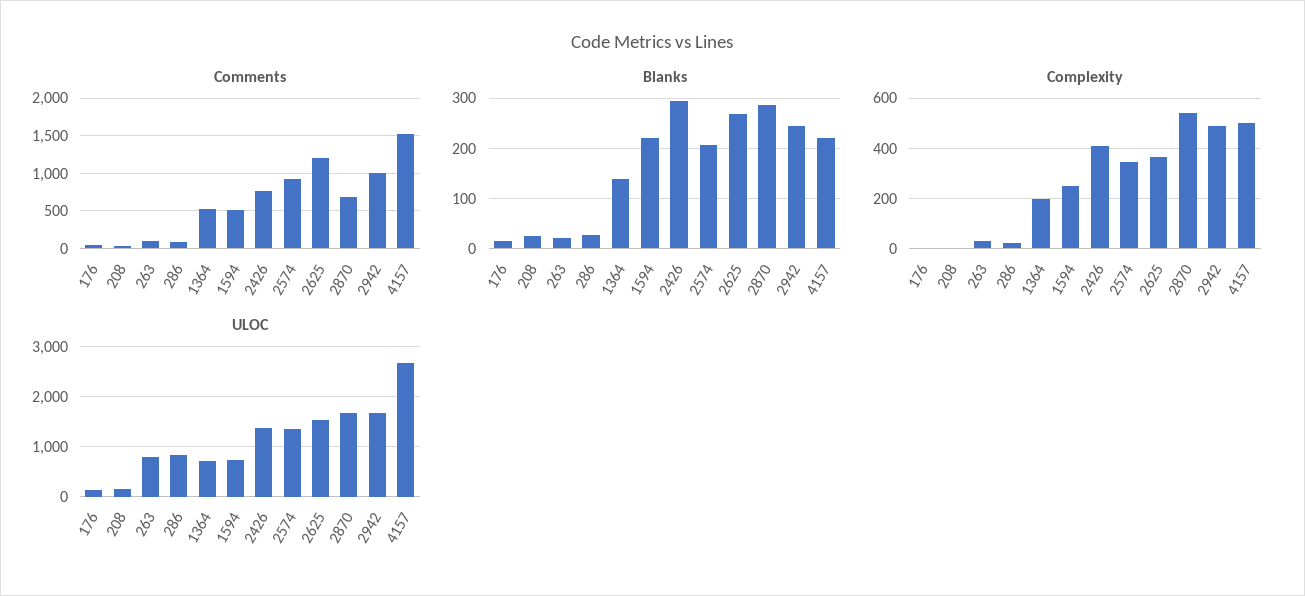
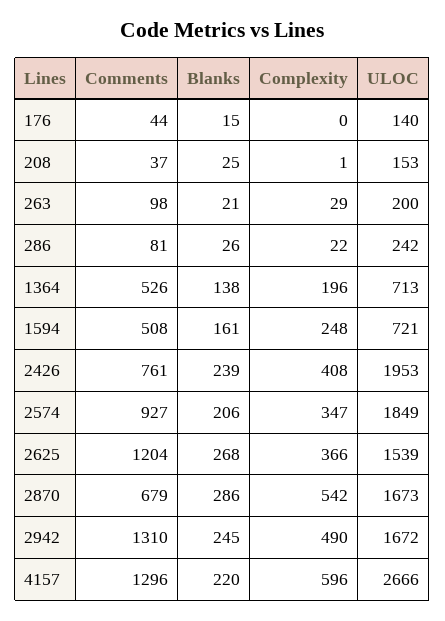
Comments, 2942: 1000 -> 1310
Comments, 4157: 1500 -> 1296
Blanks, 1594: 220 -> 161
Blanks, 2426: 300 -> 239
Complexity, 4157: 500 -> 596
ULOC, 263: 800 -> 200
ULOC, 286: 800 -> 242
ULOC, 2426: 1400 -> 1953
ULOC, 2574: 1400 -> 1849

